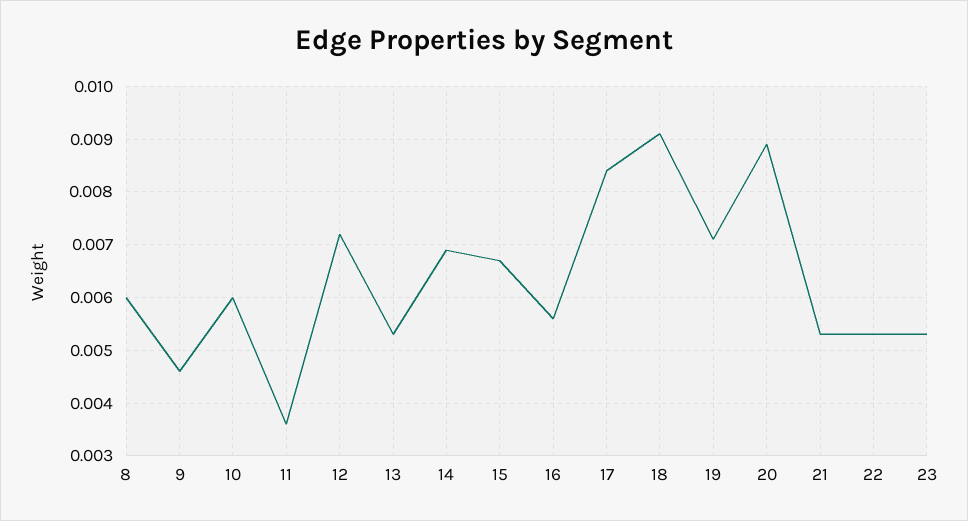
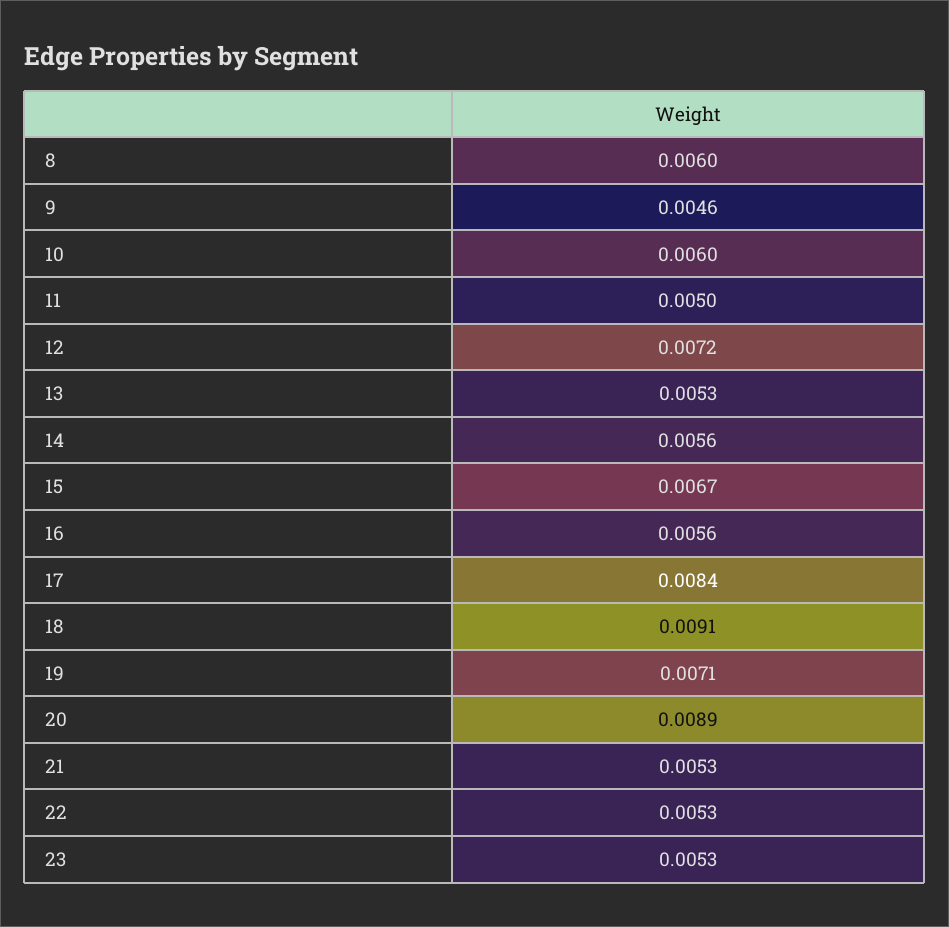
11: 0.0035 -> 0.005
14: 0.007 -> 0.0056

